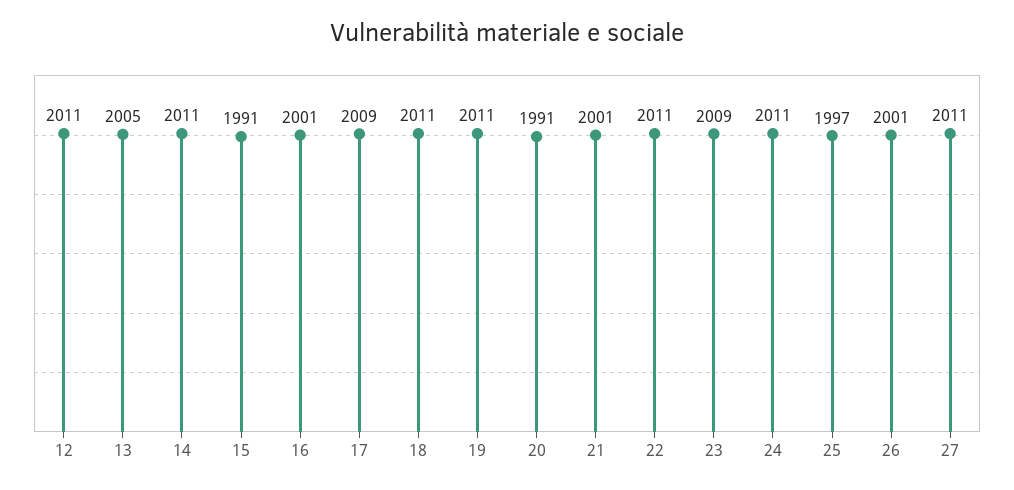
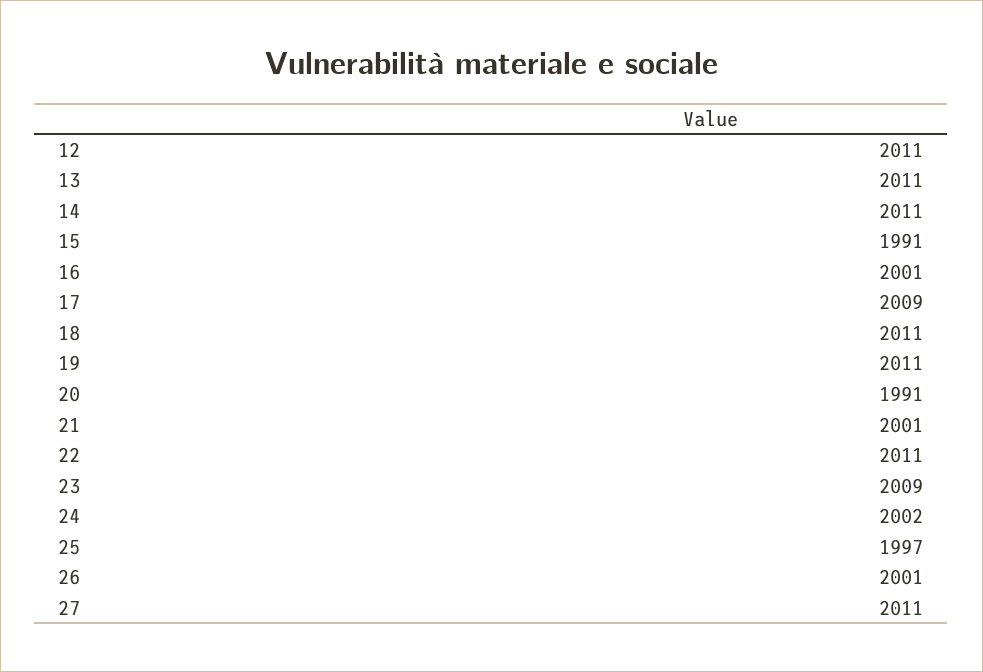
13: 2005 -> 2011
24: 2011 -> 2002

